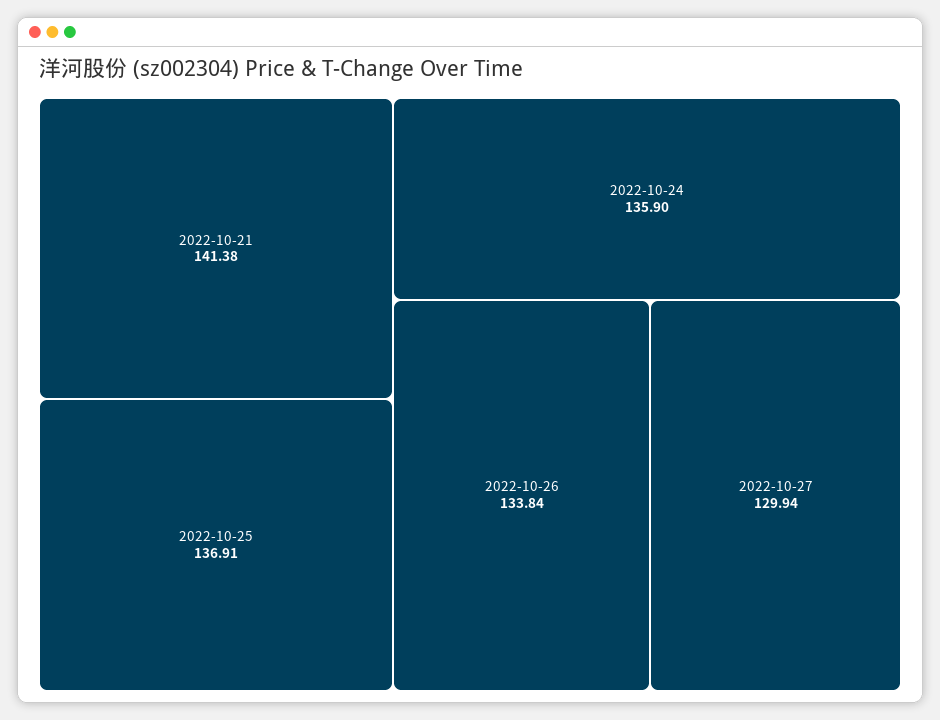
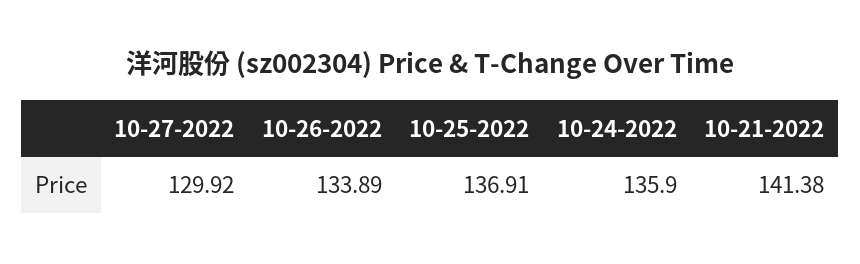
2022-10-26: 133.84 -> 133.89
2022-10-27: 129.94 -> 129.92

